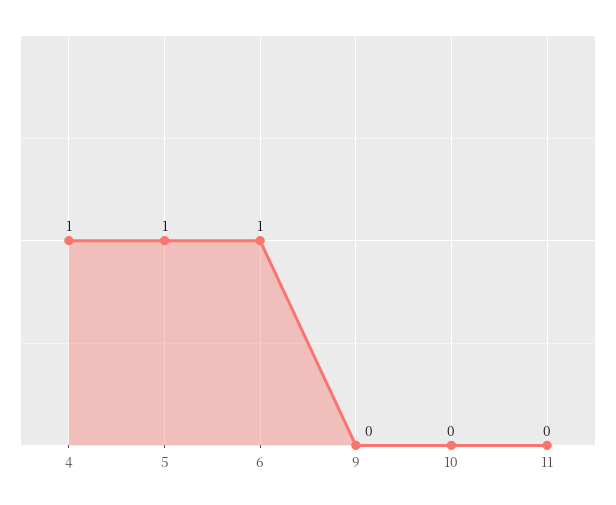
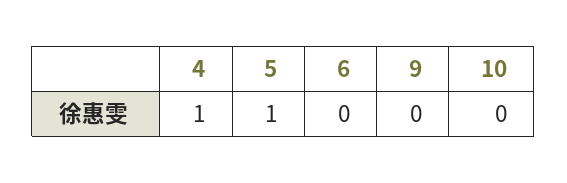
6: 1 -> 0
11: 0 -> none

